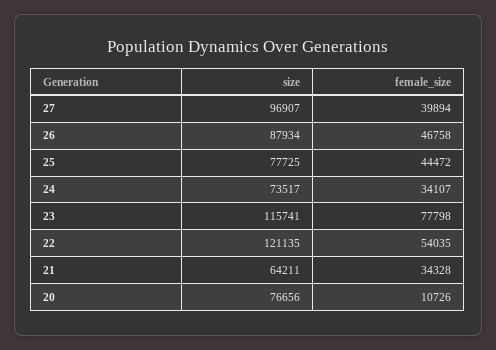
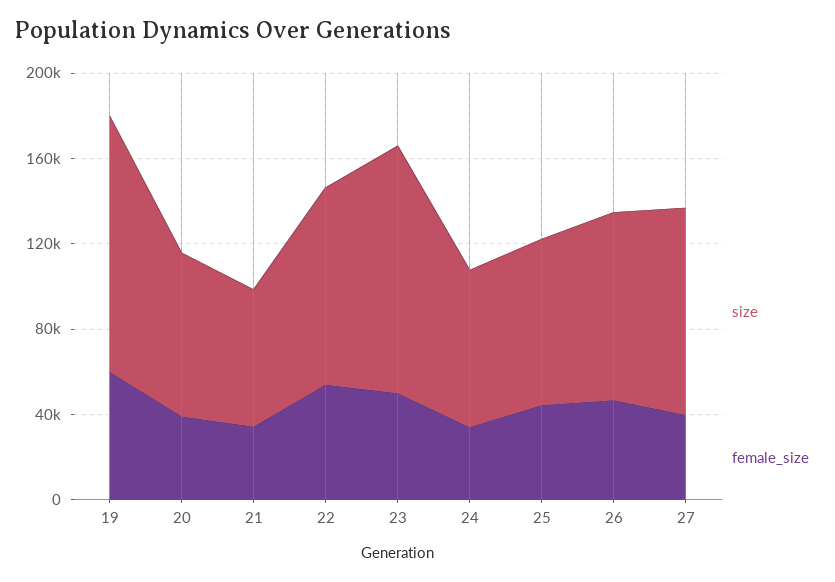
female_size, 23: 77798 -> 50000
size, 22: 121135 -> 90000
female_size, 20: 10726 -> 40000
size, 19: none -> 120000
female_size, 19: none -> 60000

